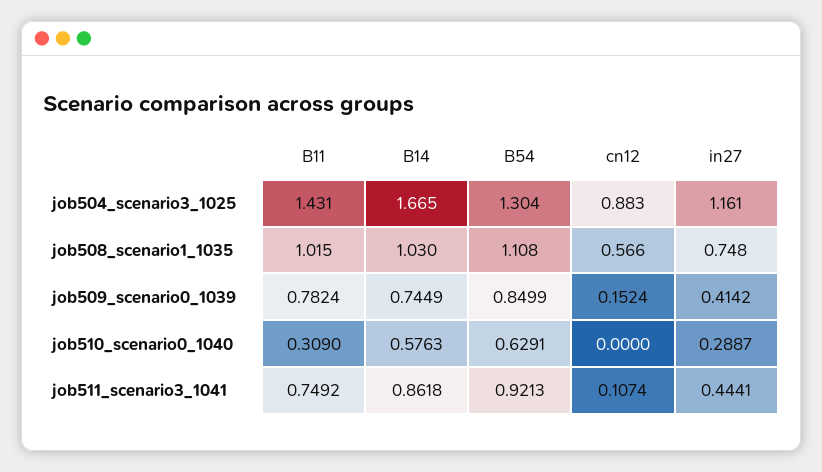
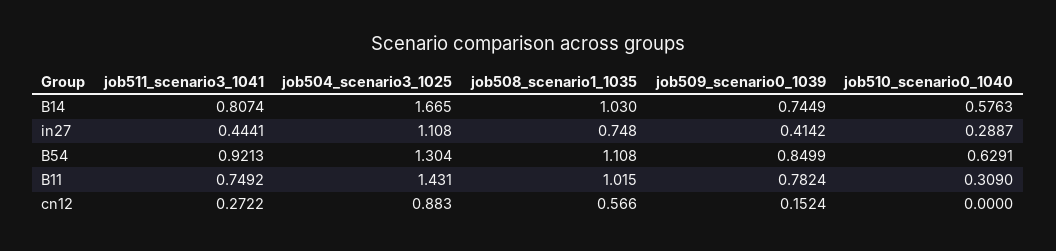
in27, job504_scenario3_1025: 1.161 -> 1.108
B14, job511_scenario3_1041: 0.8618 -> 0.8074
cn12, job511_scenario3_1041: 0.1074 -> 0.2722

